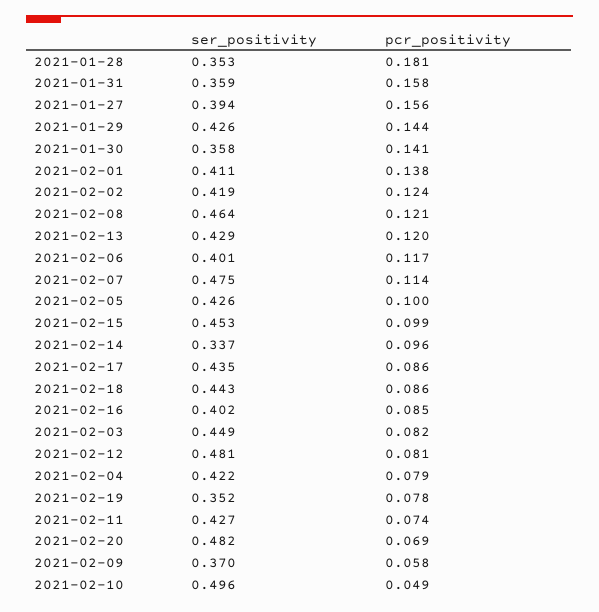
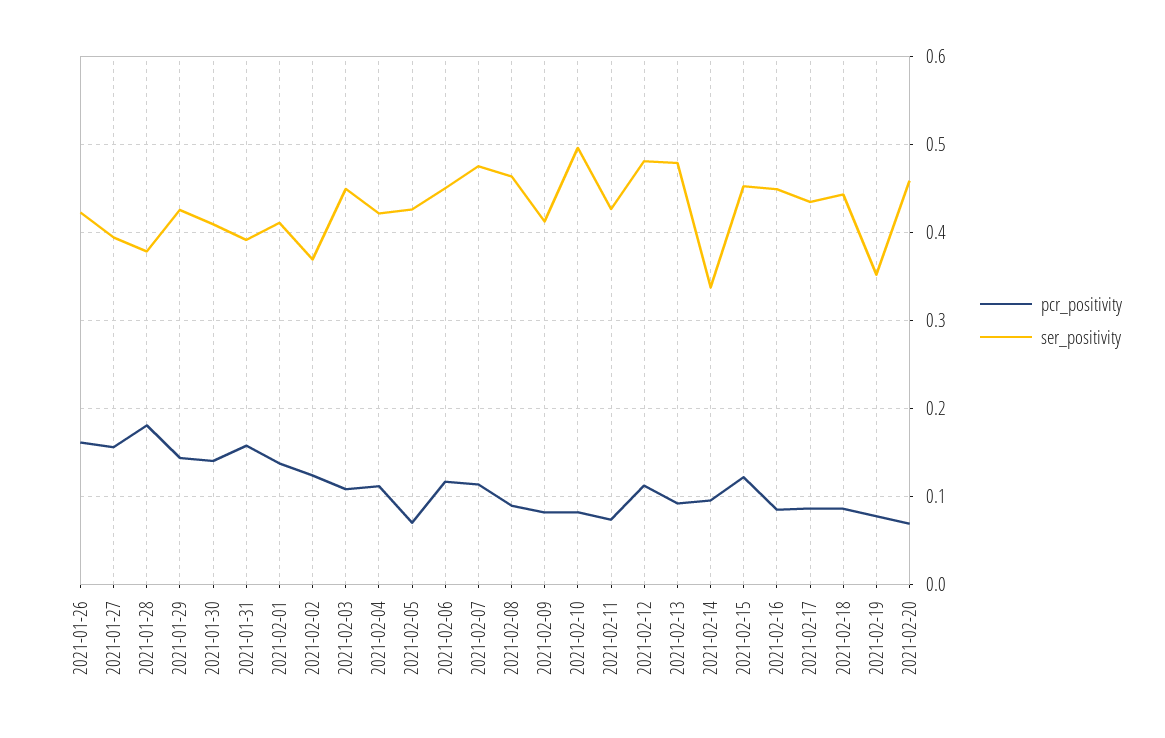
ser_positivity, 2021-01-28: 0.353 -> 0.38
ser_positivity, 2021-01-31: 0.359 -> 0.39
ser_positivity, 2021-01-30: 0.358 -> 0.41
ser_positivity, 2021-02-02: 0.419 -> 0.37
pcr_positivity, 2021-02-08: 0.121 -> 0.09
ser_positivity, 2021-02-13: 0.429 -> 0.48
pcr_positivity, 2021-02-13: 0.12 -> 0.09
ser_positivity, 2021-02-06: 0.401 -> 0.45
pcr_positivity, 2021-02-05: 0.1 -> 0.07
pcr_positivity, 2021-02-15: 0.099 -> 0.12
ser_positivity, 2021-02-16: 0.402 -> 0.45
pcr_positivity, 2021-02-03: 0.082 -> 0.11
pcr_positivity, 2021-02-12: 0.081 -> 0.11
pcr_positivity, 2021-02-04: 0.079 -> 0.11
ser_positivity, 2021-02-20: 0.482 -> 0.46
ser_positivity, 2021-02-09: 0.37 -> 0.41
pcr_positivity, 2021-02-09: 0.058 -> 0.08
pcr_positivity, 2021-02-10: 0.049 -> 0.08
pcr_positivity, 2021-01-26: none -> 0.16
ser_positivity, 2021-01-26: none -> 0.42

